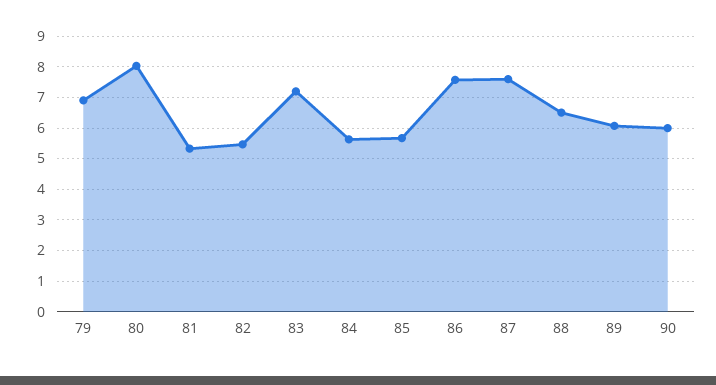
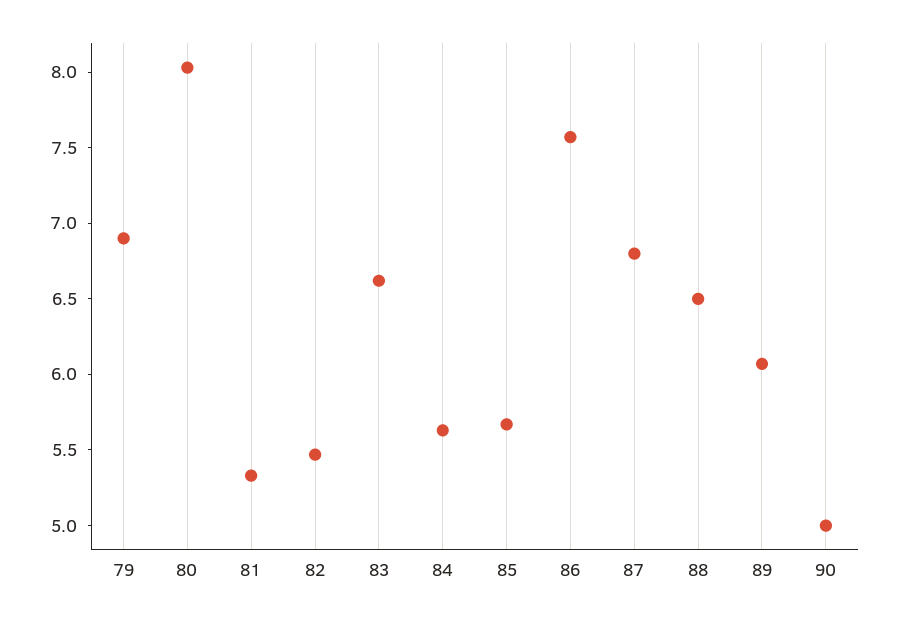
83: 7.2 -> 6.6
87: 7.6 -> 6.8
90: 6 -> 5

